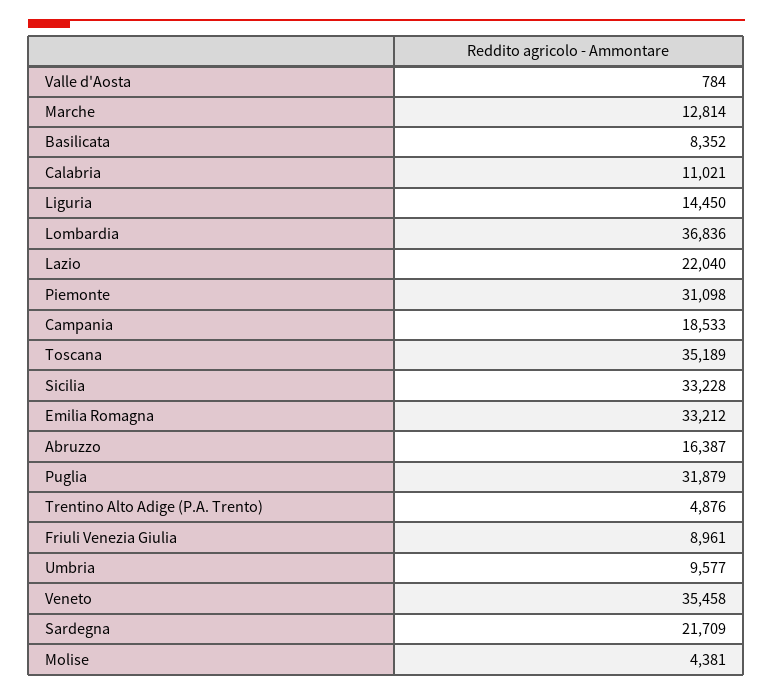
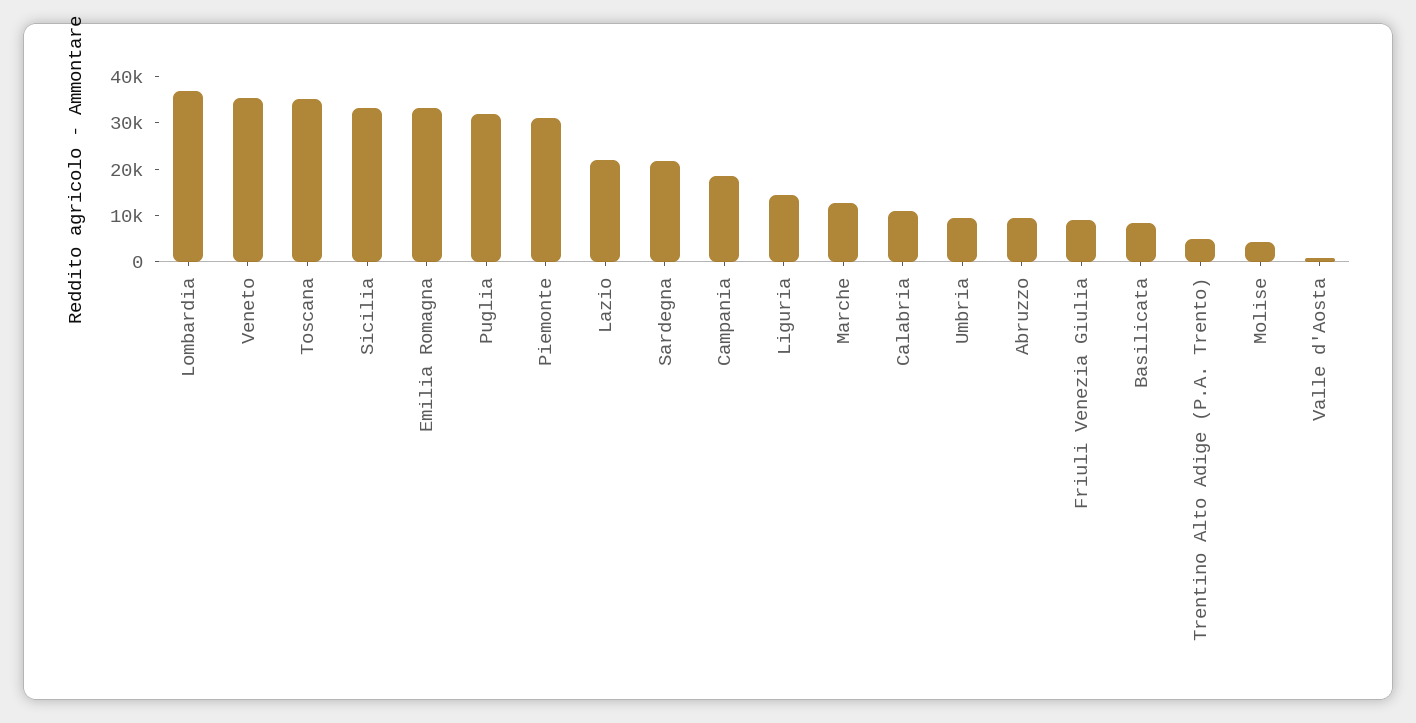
Abruzzo: 16387 -> 10000

